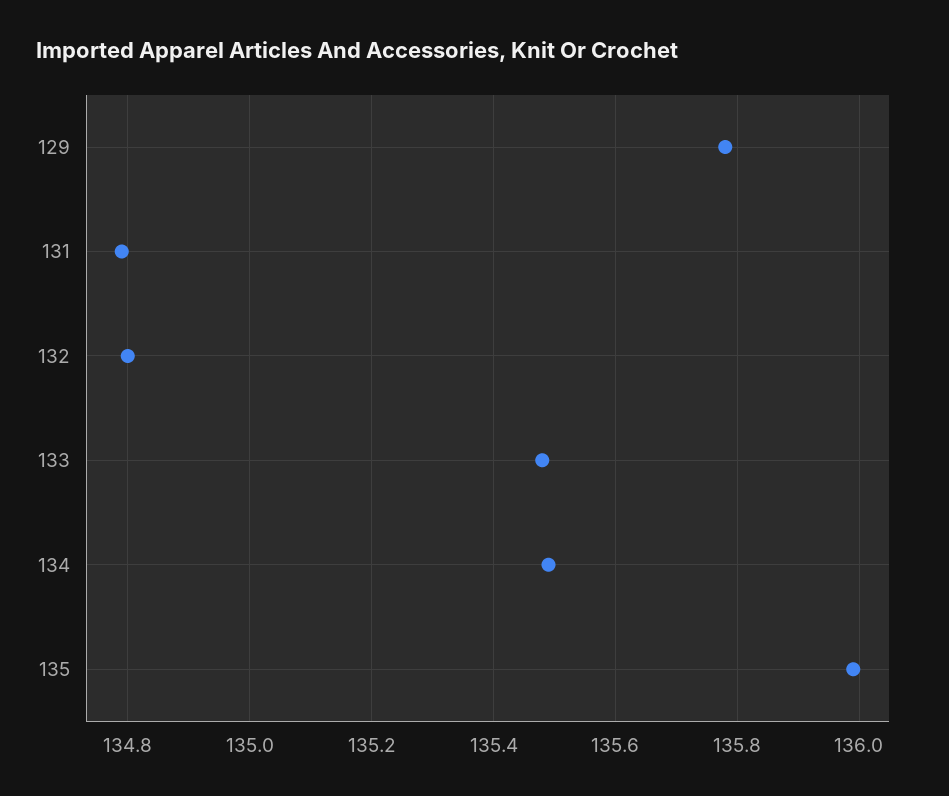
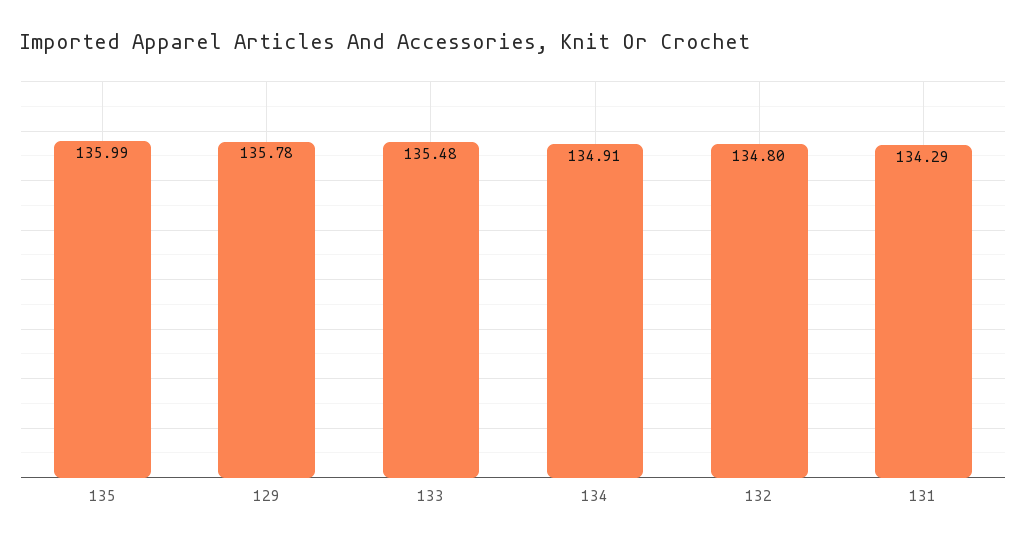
131: 134.8 -> 134.29
134: 135.5 -> 134.91

